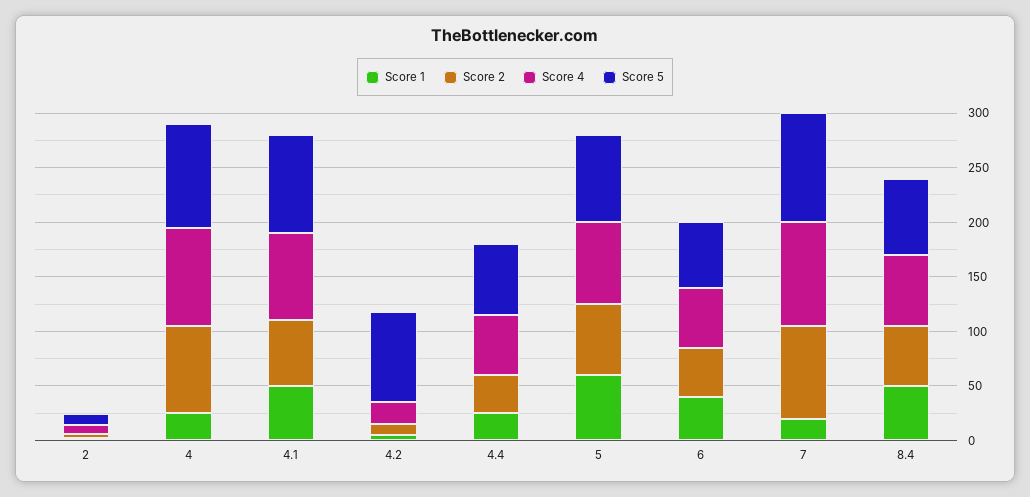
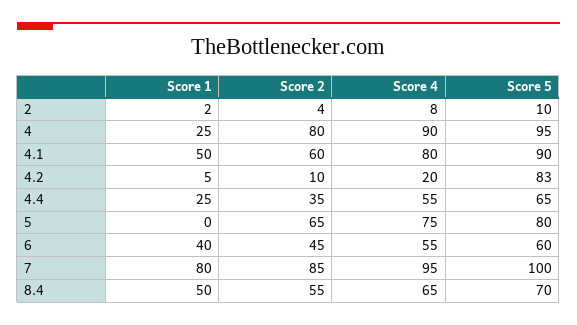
Score 1, 5: 60 -> 0
Score 1, 7: 20 -> 80

